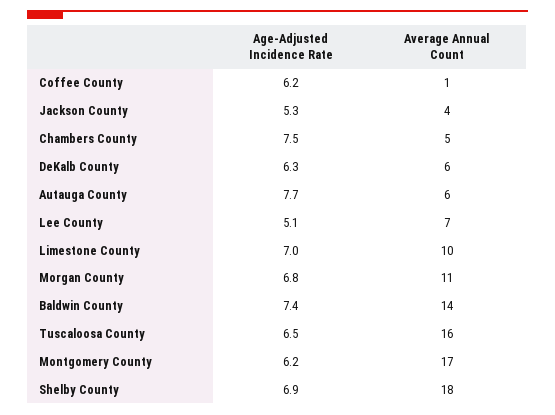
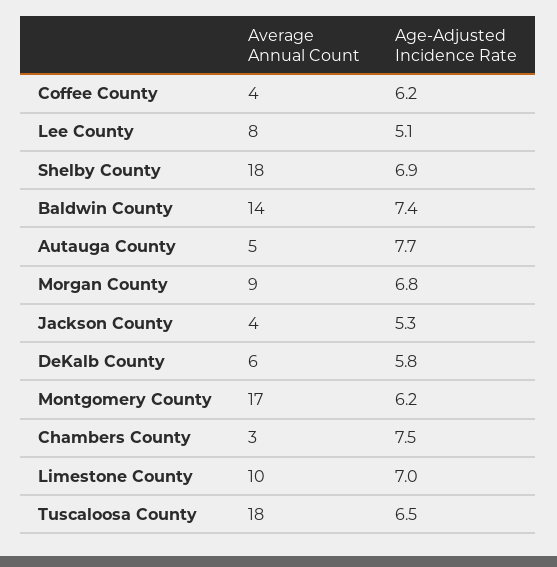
Average Annual Count, Coffee County: 1 -> 4
Average Annual Count, Chambers County: 5 -> 3
Age-Adjusted Incidence Rate, DeKalb County: 6.3 -> 5.8
Average Annual Count, Autauga County: 6 -> 5
Average Annual Count, Lee County: 7 -> 8
Average Annual Count, Morgan County: 11 -> 9
Average Annual Count, Tuscaloosa County: 16 -> 18

